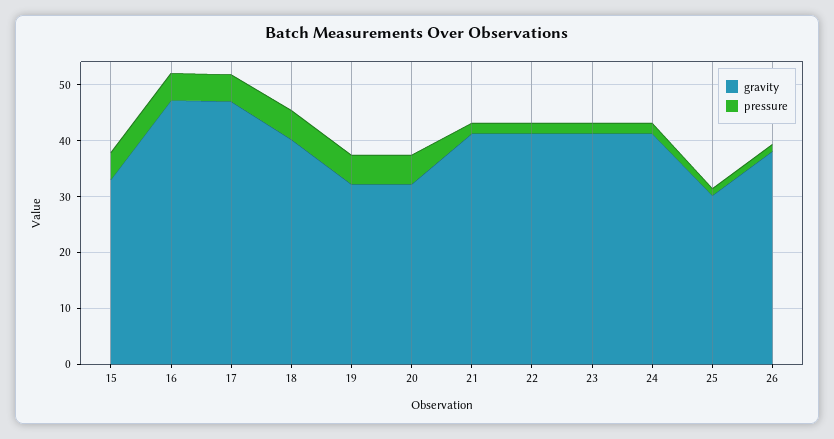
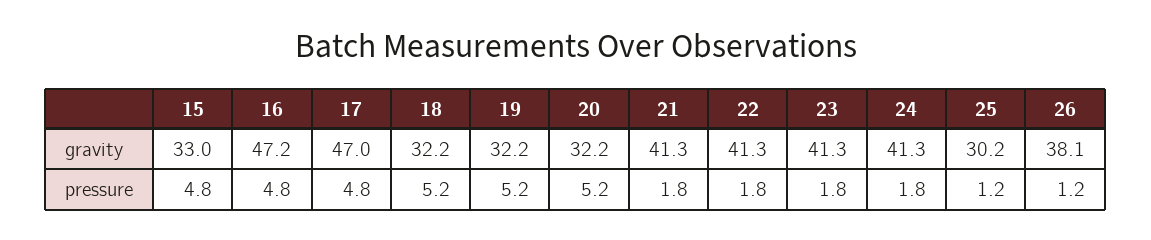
gravity, 18: 40 -> 32.2

